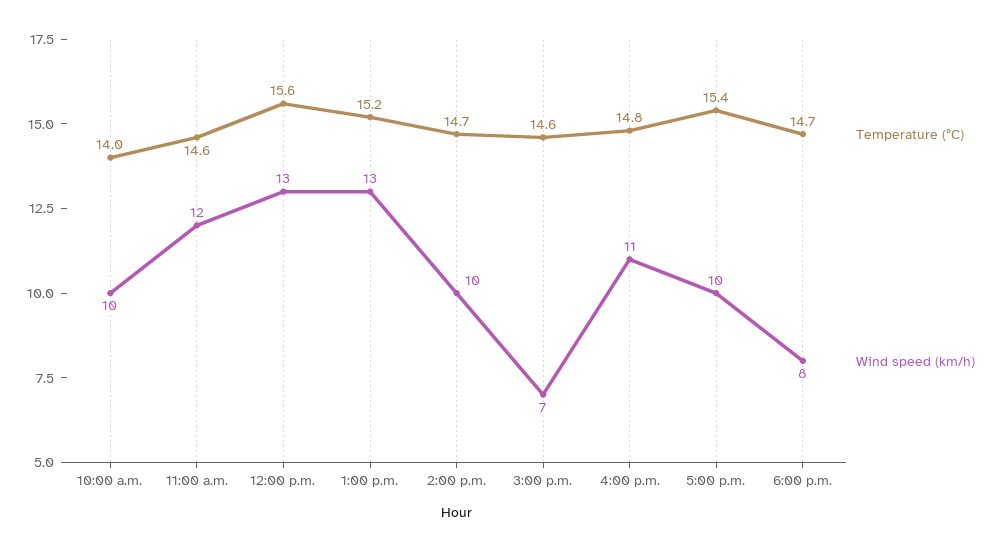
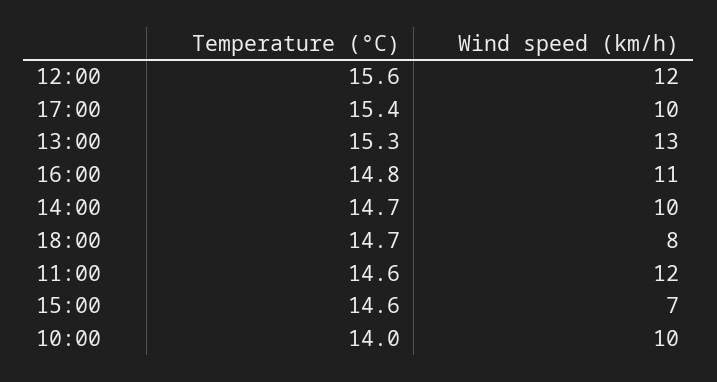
Wind speed (km/h), 12:00 p.m.: 13 -> 12
Temperature (°C), 1:00 p.m.: 15.2 -> 15.3

